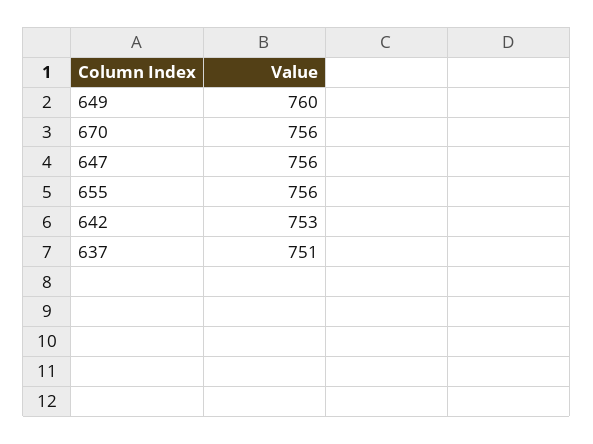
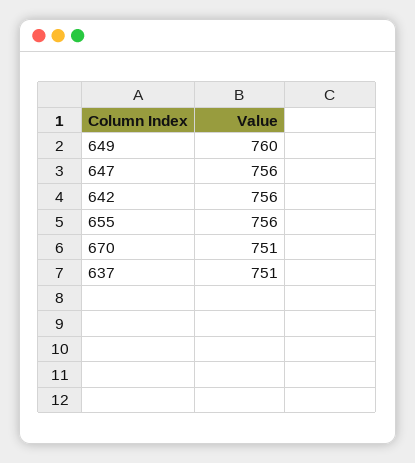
670: 756 -> 751
642: 753 -> 756

